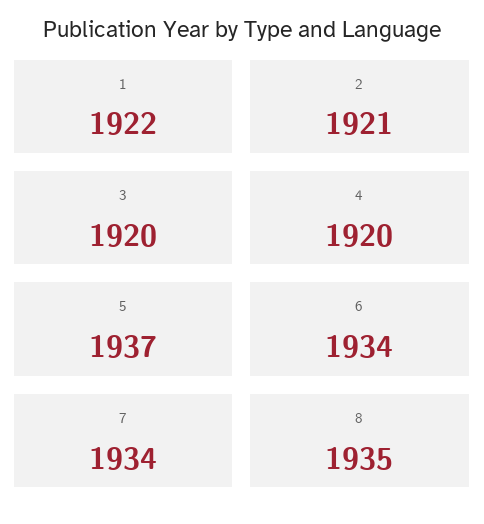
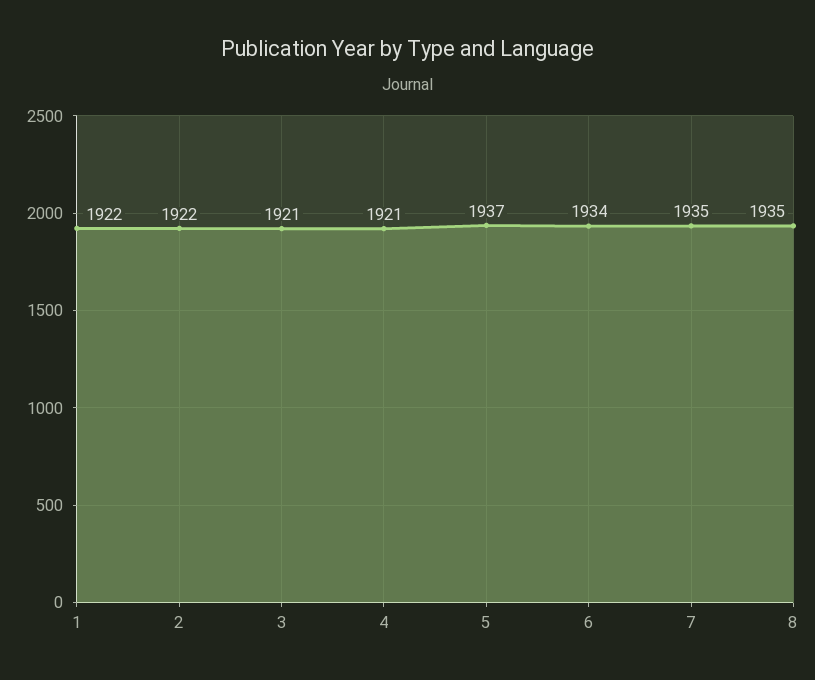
2: 1921 -> 1922
3: 1920 -> 1921
4: 1920 -> 1921
7: 1934 -> 1935

